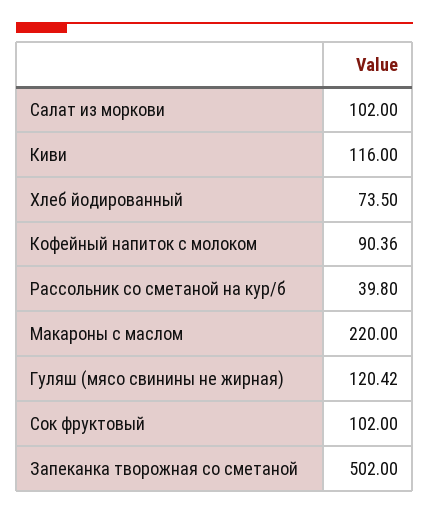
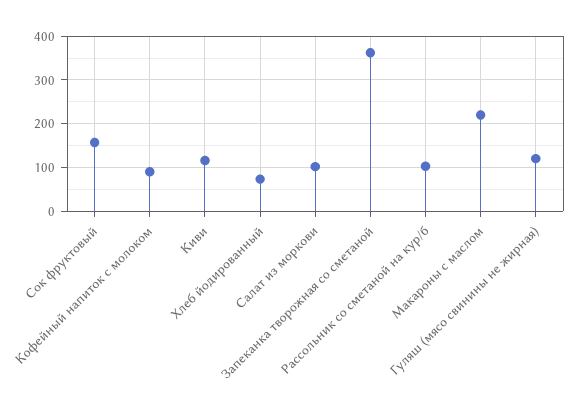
Рассольник со сметаной на кур/б: 39.8 -> 100
Сок фруктовый: 102 -> 160
Запеканка творожная со сметаной: 502 -> 360

